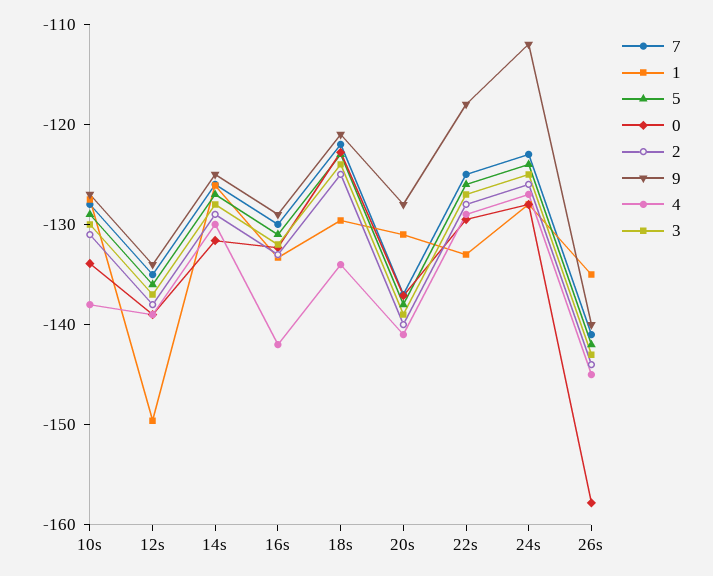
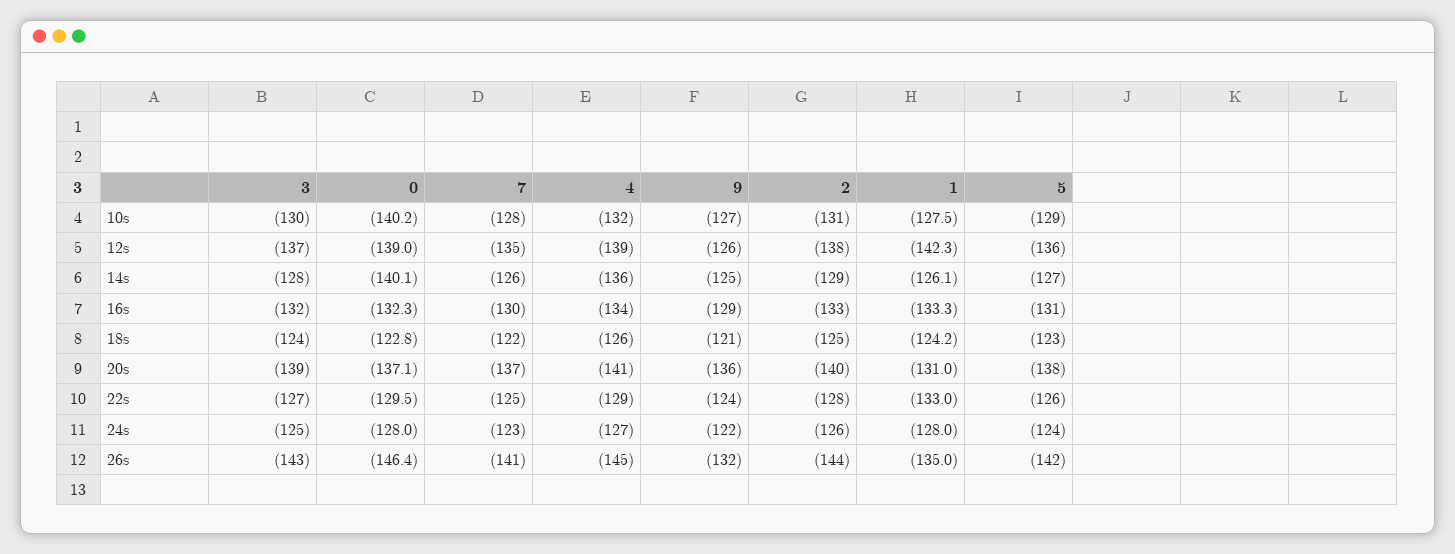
0, 10s: -134 -> -140.2
4, 10s: -138 -> -132
1, 12s: -150 -> -142.3
9, 12s: -134 -> -126
0, 14s: -132 -> -140.1
4, 14s: -130 -> -136
4, 16s: -142 -> -134
1, 18s: -130 -> -124.2
4, 18s: -134 -> -126
9, 20s: -128 -> -136
9, 22s: -118 -> -124
9, 24s: -112 -> -122
0, 26s: -158 -> -146.4
9, 26s: -140 -> -132

